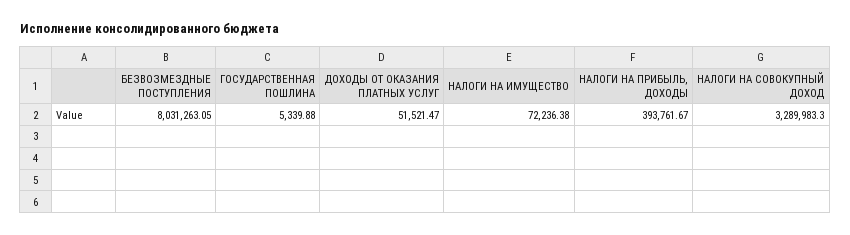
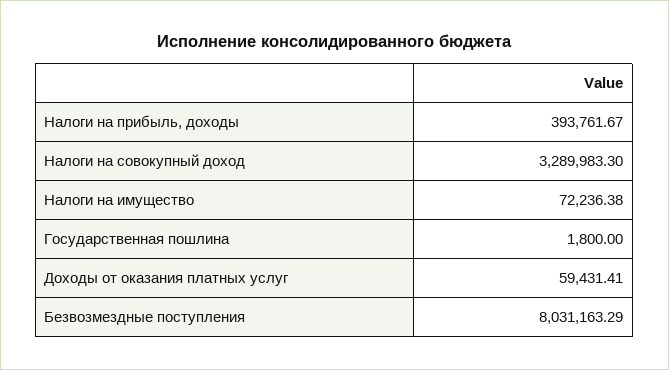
БЕЗВОЗМЕЗДНЫЕ ПОСТУПЛЕНИЯ: 8031263.05 -> 8031163.29
ГОСУДАРСТВЕННАЯ ПОШЛИНА: 5339.88 -> 1800
ДОХОДЫ ОТ ОКАЗАНИЯ ПЛАТНЫХ УСЛУГ: 51521.47 -> 59431.41

